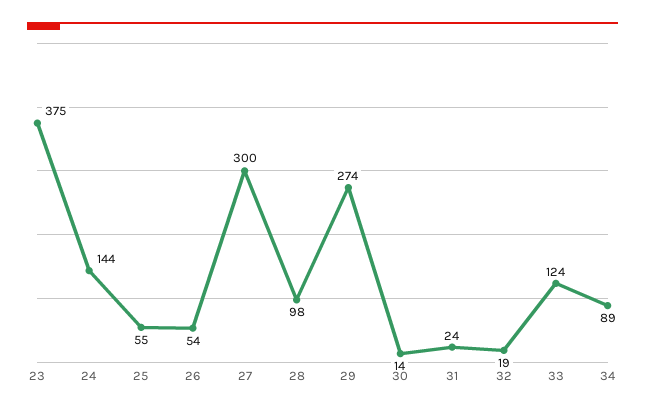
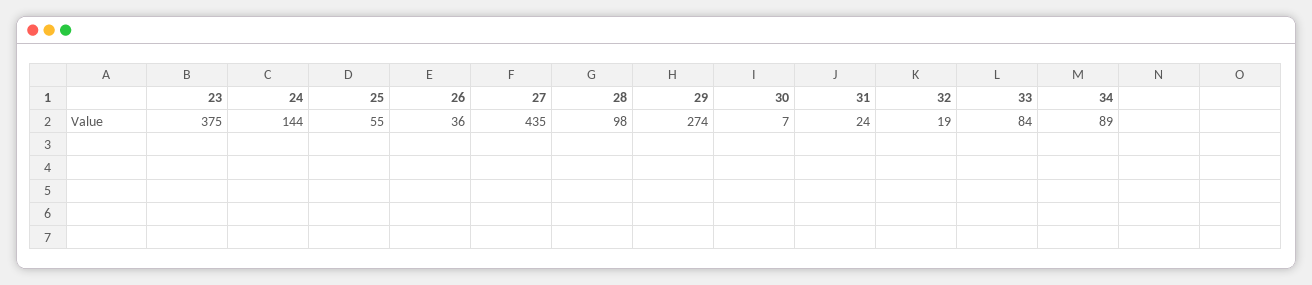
26: 54 -> 36
27: 300 -> 435
30: 14 -> 7
33: 124 -> 84

